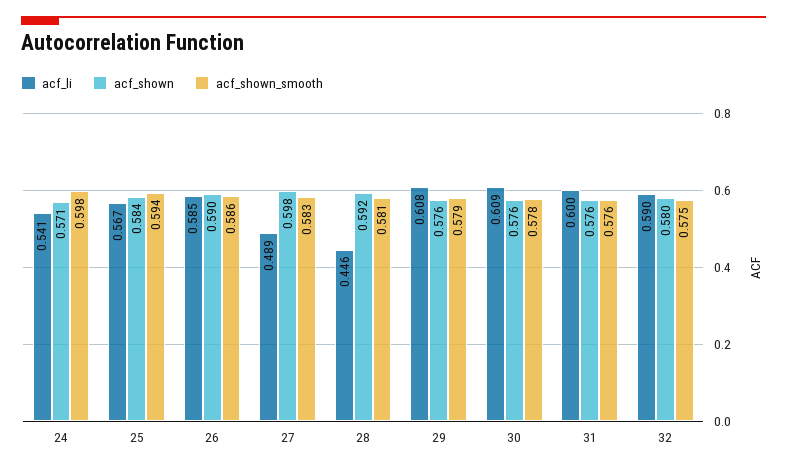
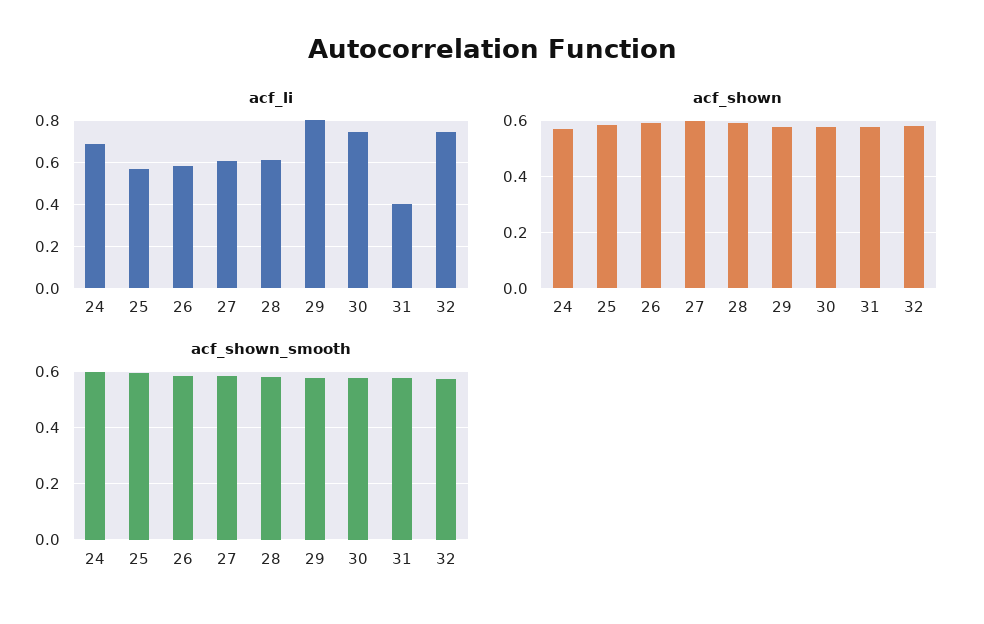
acf_li, 24: 0.541 -> 0.7
acf_li, 27: 0.489 -> 0.6
acf_li, 28: 0.446 -> 0.6
acf_li, 29: 0.608 -> 0.8
acf_li, 30: 0.609 -> 0.75
acf_li, 31: 0.6 -> 0.4
acf_li, 32: 0.59 -> 0.75

